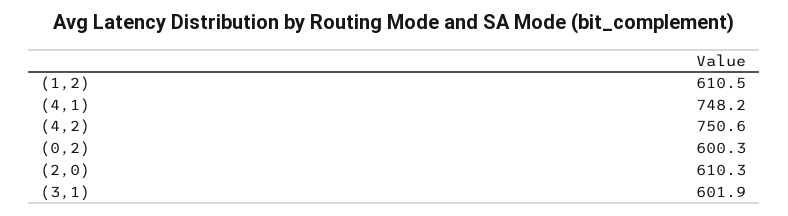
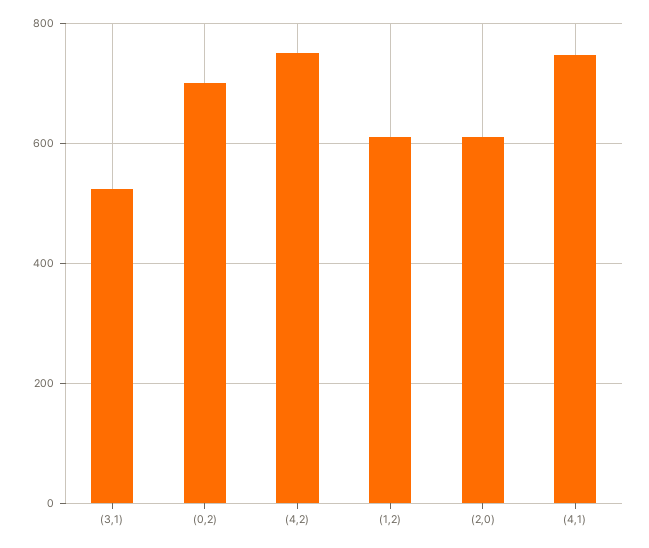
(0,2): 600.3 -> 700
(3,1): 601.9 -> 520

